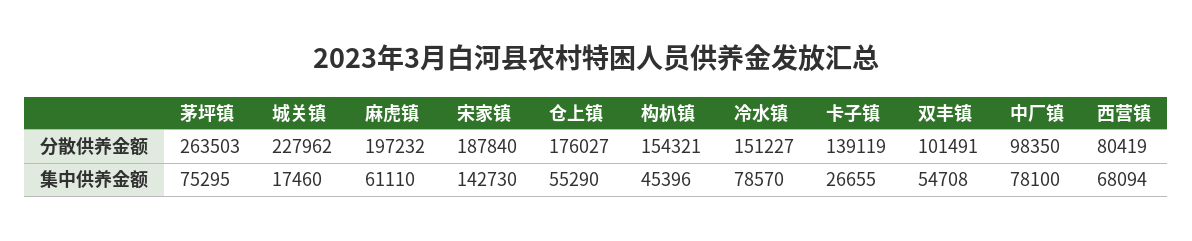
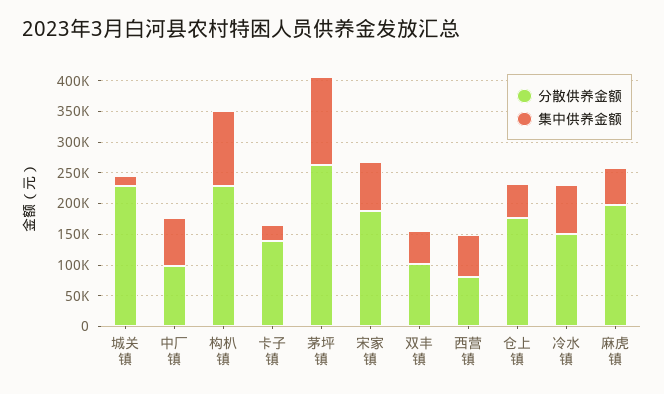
分散供养金额, 构朳镇: 154321 -> 225000
集中供养金额, 茅坪镇: 75295 -> 150000
集中供养金额, 宋家镇: 142730 -> 75000
集中供养金额, 构朳镇: 45396 -> 125000

